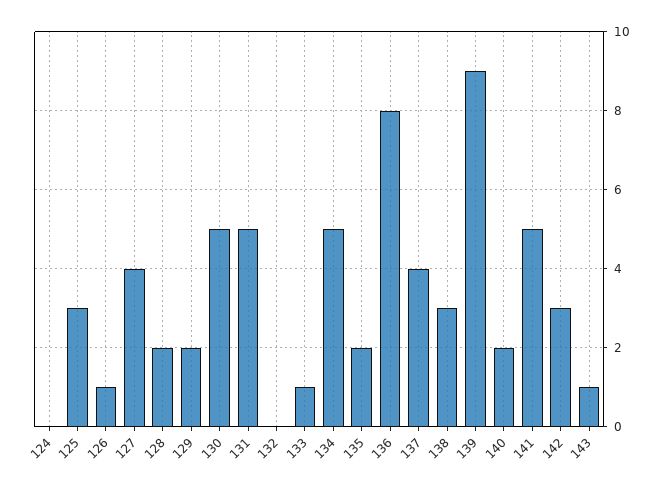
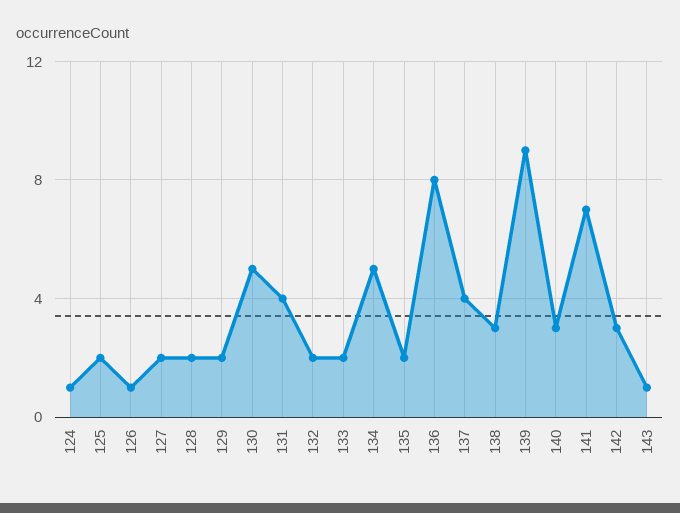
124: 0 -> 1
125: 3 -> 2
127: 4 -> 2
131: 5 -> 4
132: 0 -> 2
133: 1 -> 2
140: 2 -> 3
141: 5 -> 7

